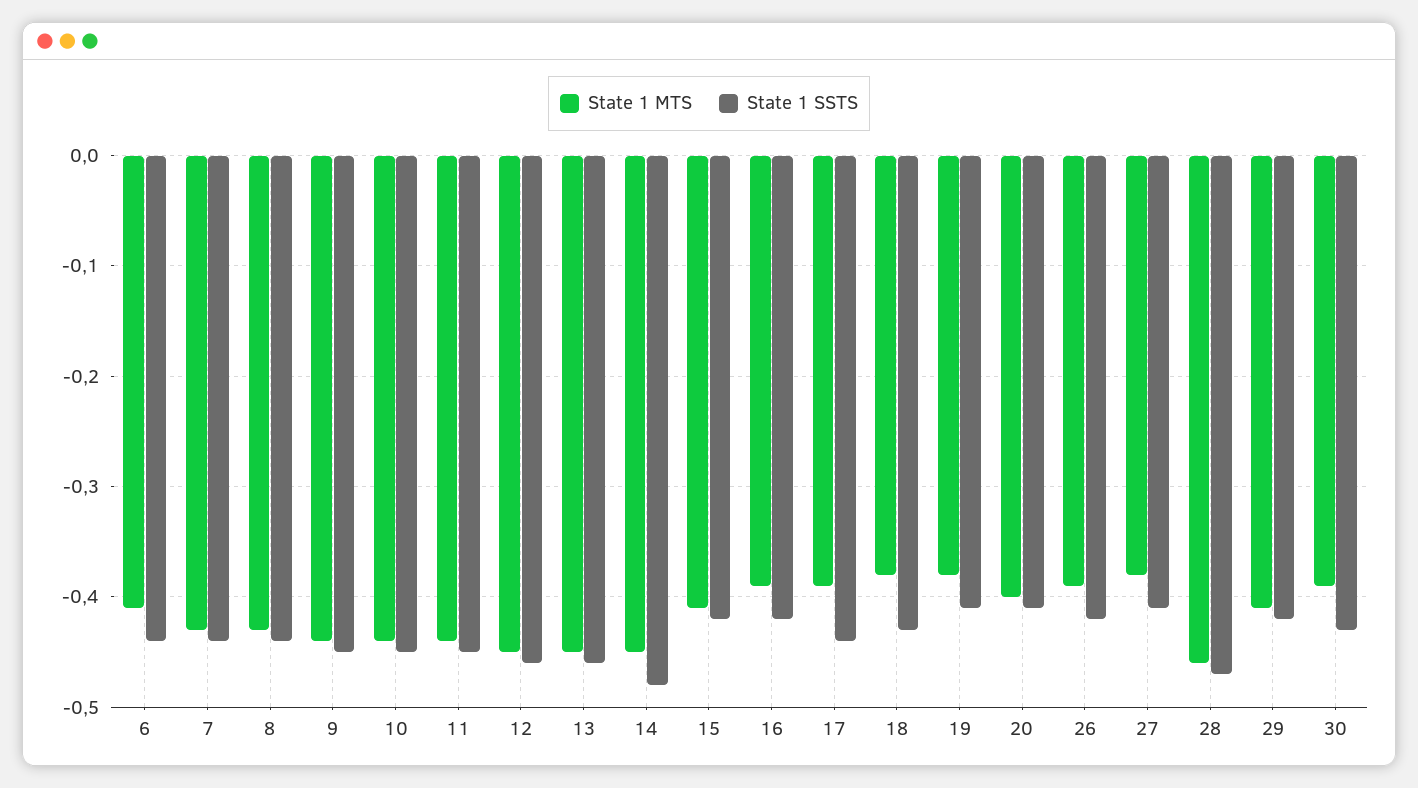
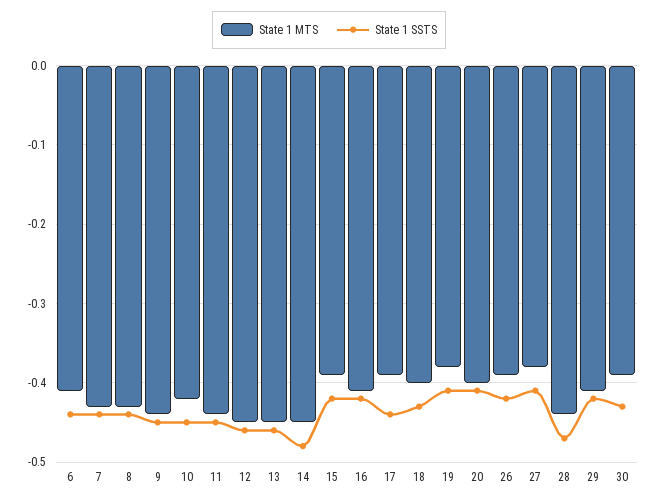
State 1 MTS, 10: -0.44 -> -0.42
State 1 MTS, 15: -0.41 -> -0.39
State 1 MTS, 16: -0.39 -> -0.41
State 1 MTS, 18: -0.38 -> -0.4
State 1 MTS, 28: -0.46 -> -0.44

